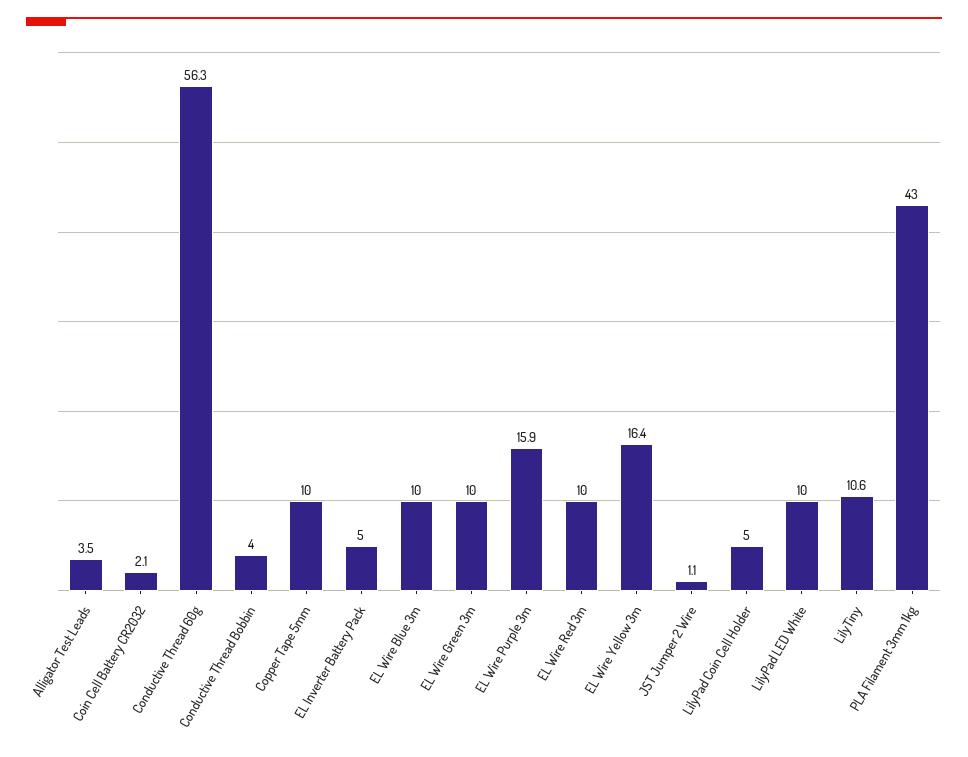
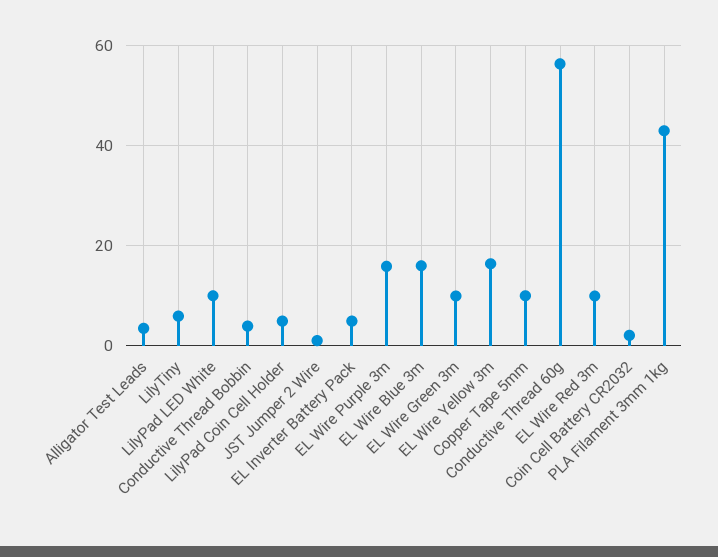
EL Wire Blue 3m: 10 -> 16
LilyTiny: 10.6 -> 6

